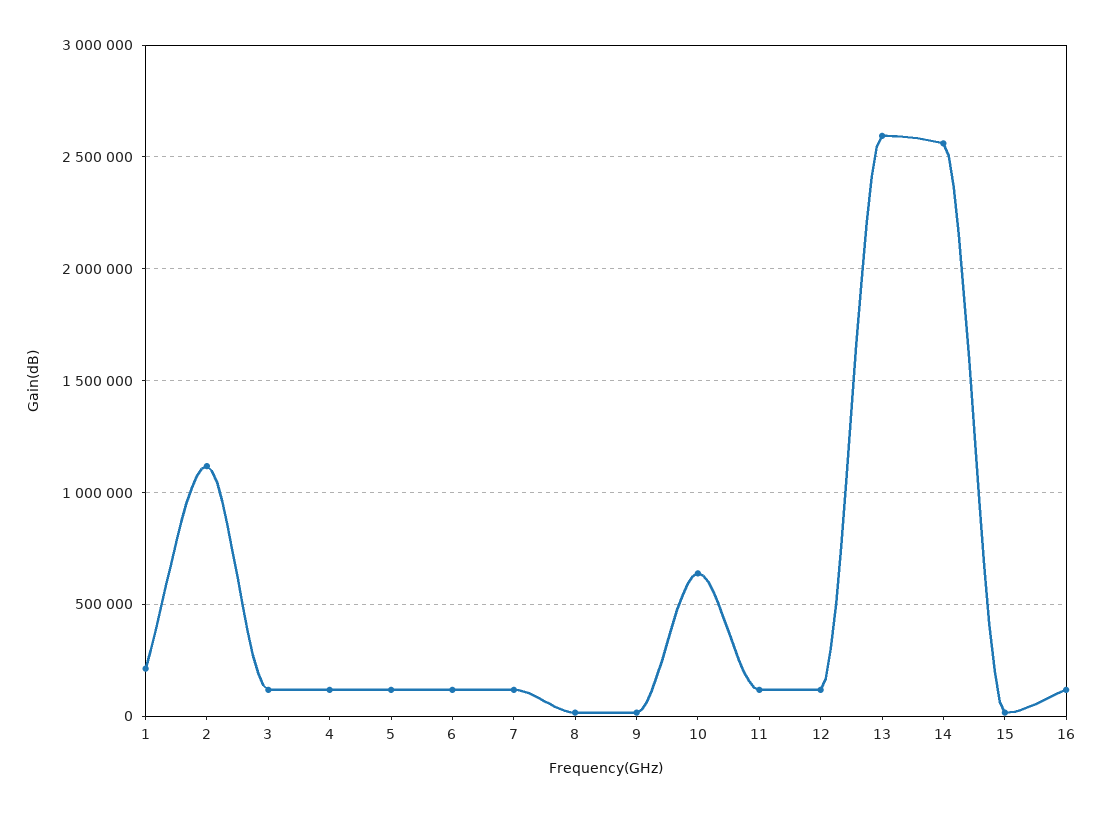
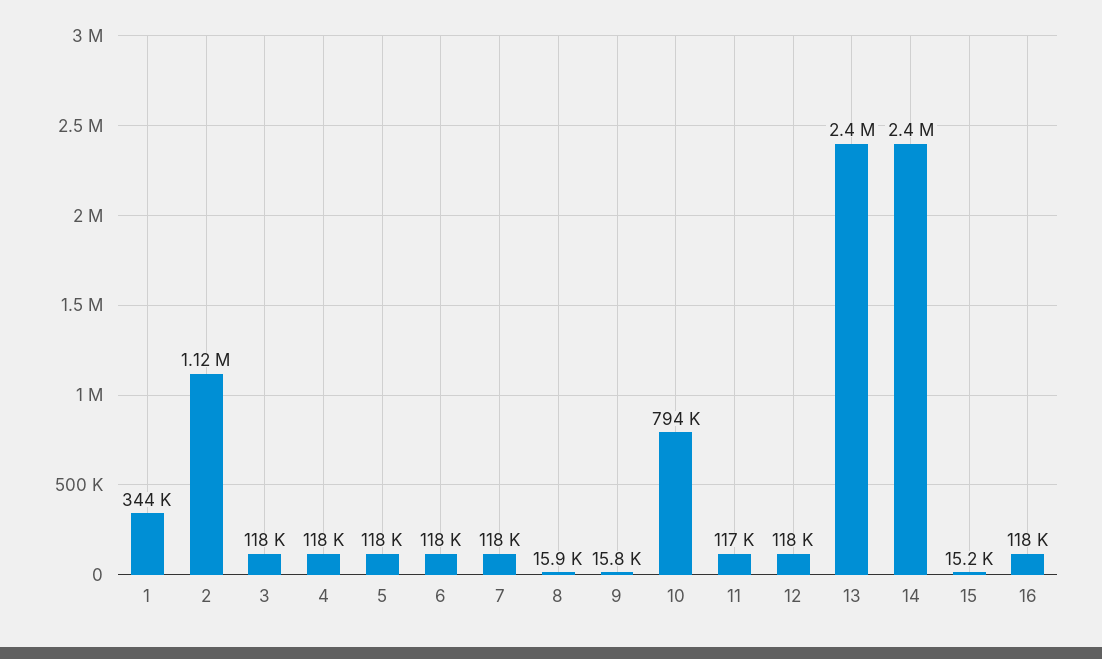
1: 200000 -> 344000
10: 650000 -> 794000
13: 2600000 -> 2400000
14: 2550000 -> 2400000

